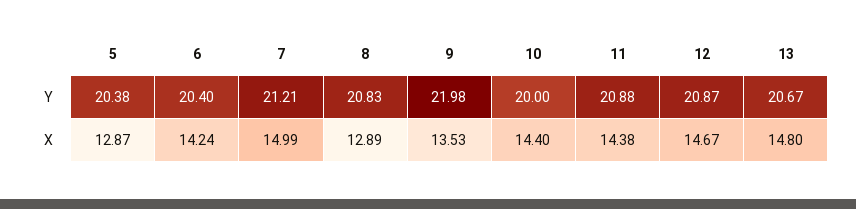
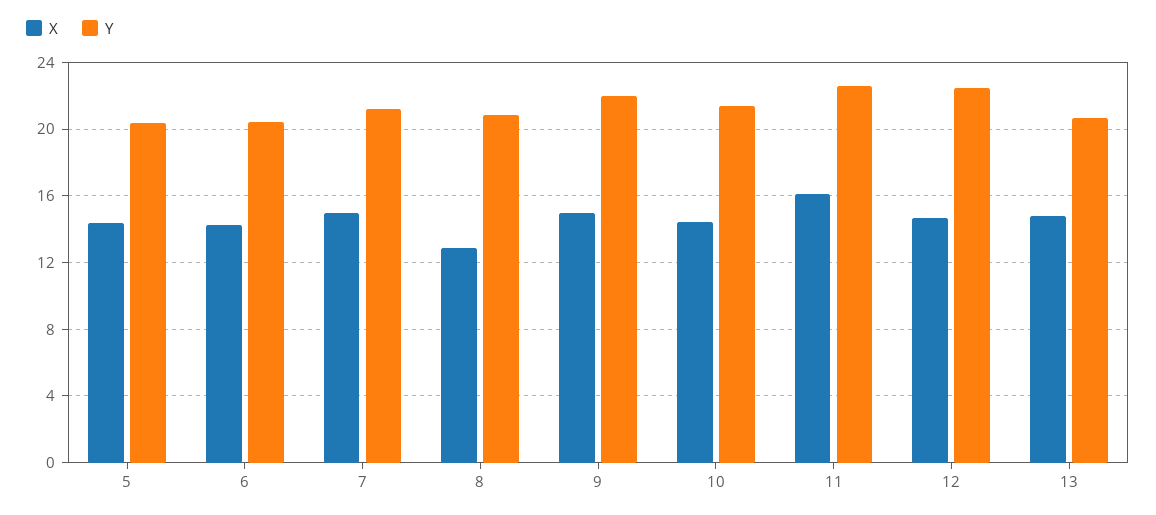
Y, 10: 20 -> 21.5
Y, 11: 20.88 -> 22.5
Y, 12: 20.87 -> 22.5
X, 5: 12.87 -> 14.5
X, 9: 13.53 -> 15
X, 11: 14.38 -> 16

